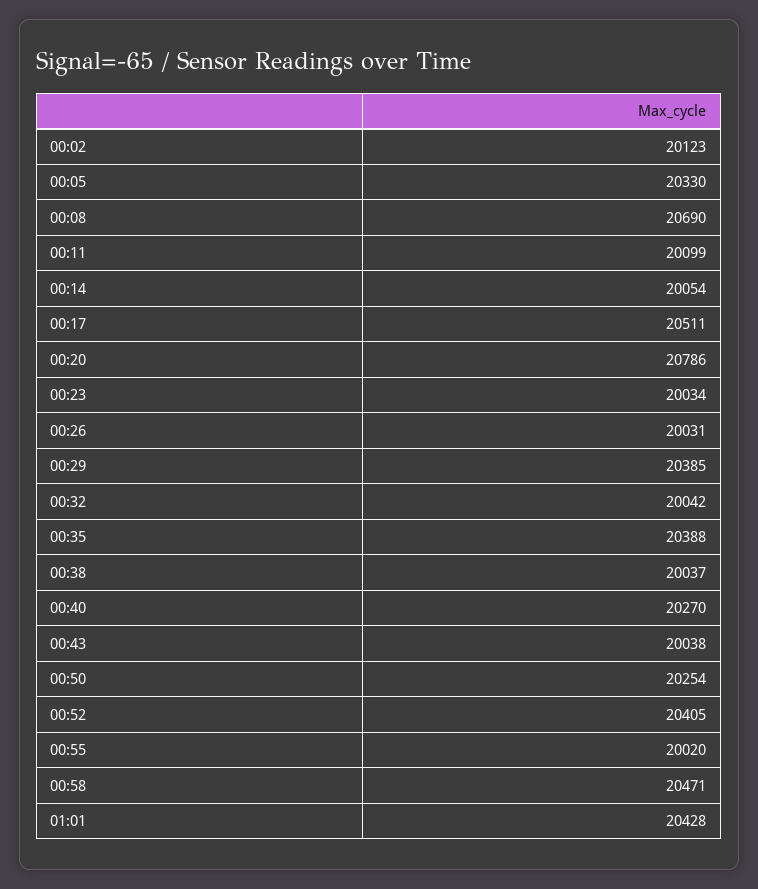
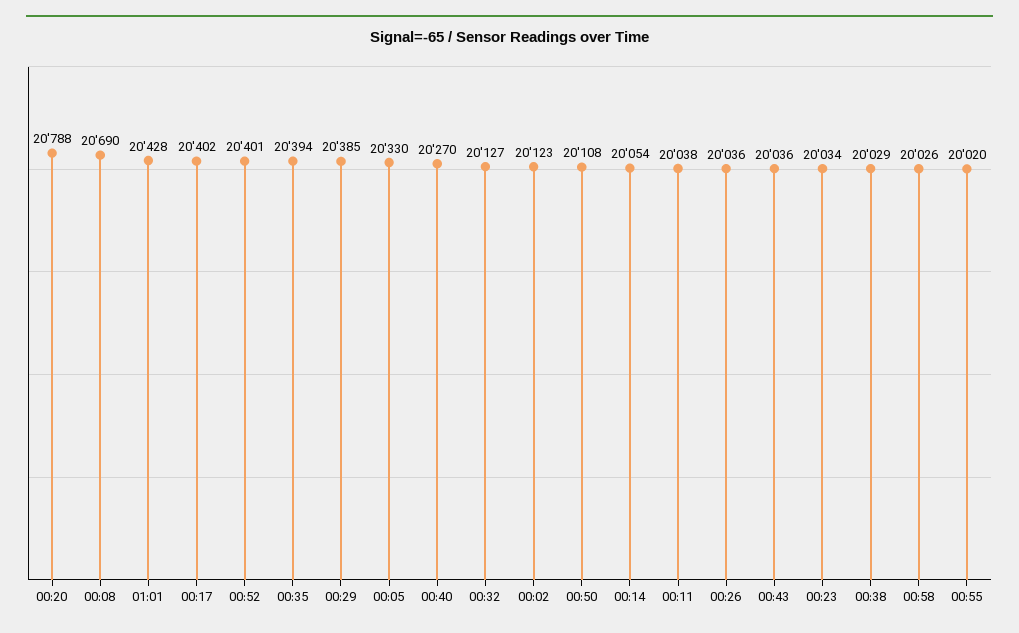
00:11: 20099 -> 20038
00:17: 20511 -> 20402
00:20: 20786 -> 20788
00:26: 20031 -> 20036
00:32: 20042 -> 20127
00:35: 20388 -> 20394
00:38: 20037 -> 20029
00:43: 20038 -> 20036
00:50: 20254 -> 20108
00:52: 20405 -> 20401
00:58: 20471 -> 20026

